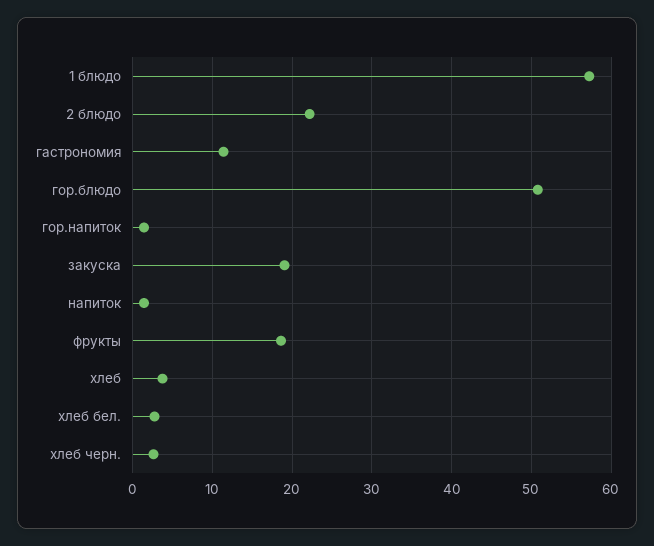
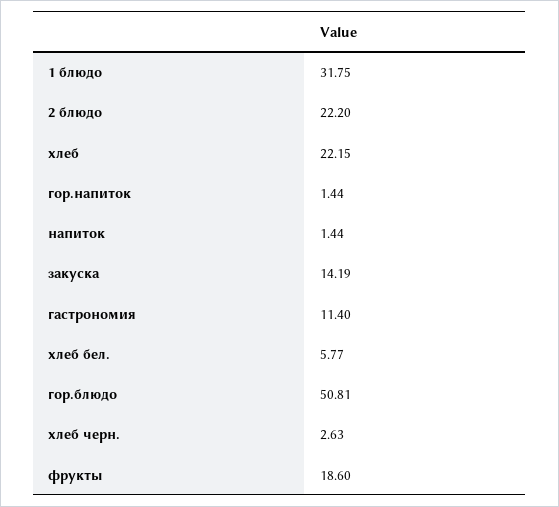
1 блюдо: 57 -> 31.75
закуска: 19 -> 14.19
хлеб: 4 -> 22.15
хлеб бел.: 3 -> 5.77

